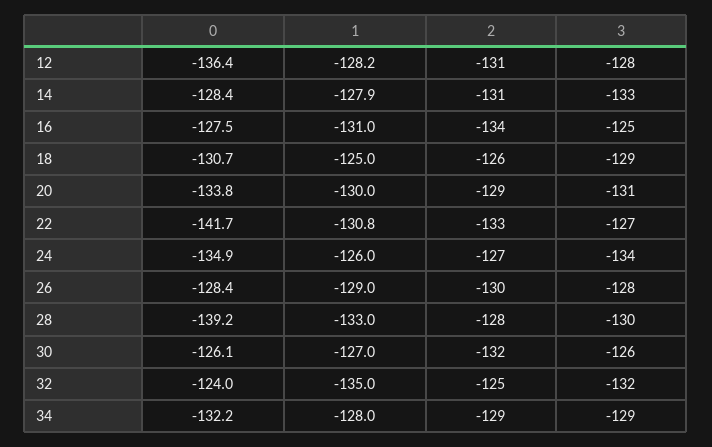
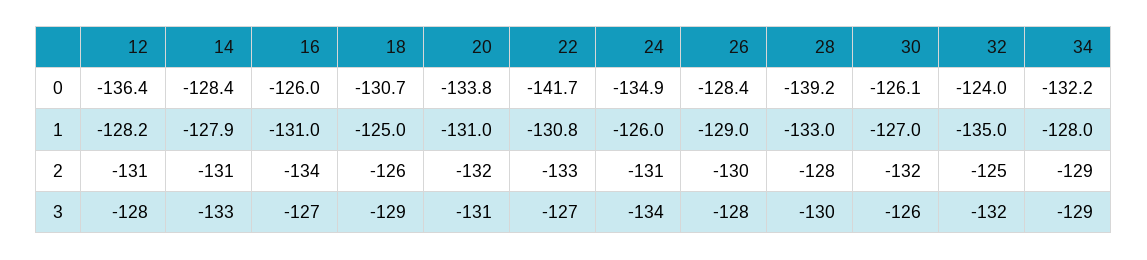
0, 16: -127.5 -> -126
3, 16: -125 -> -127
1, 20: -130 -> -131
2, 20: -129 -> -132
2, 24: -127 -> -131

